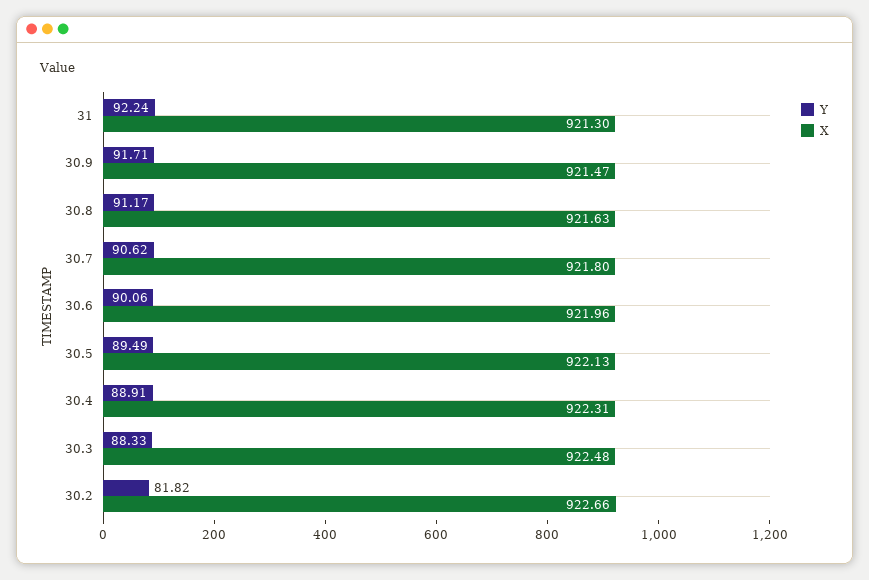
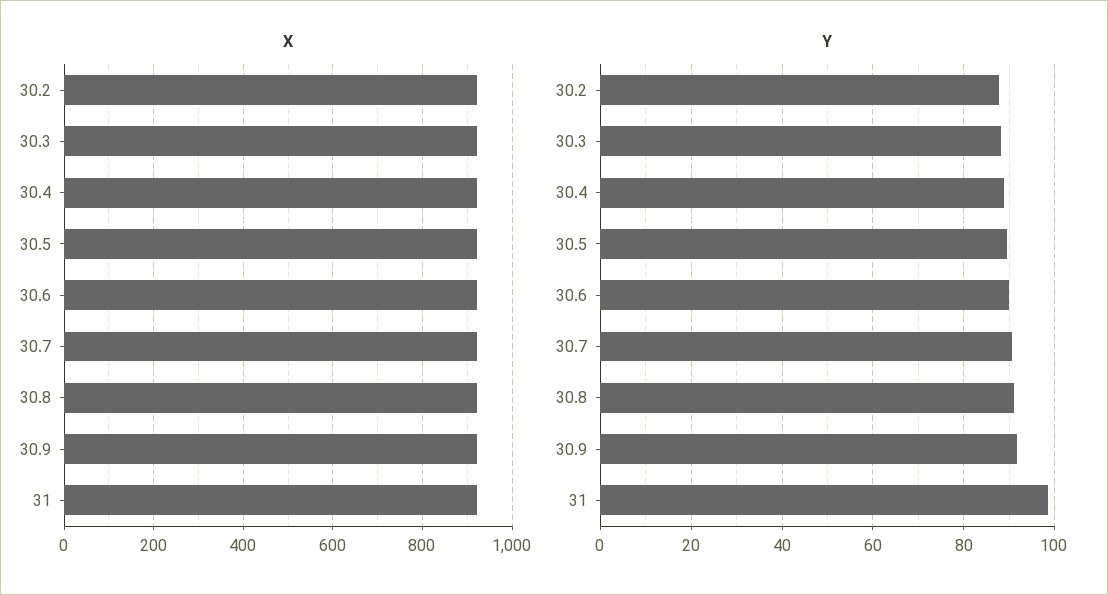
Y, 31: 92.24 -> 98
Y, 30.2: 81.82 -> 88

